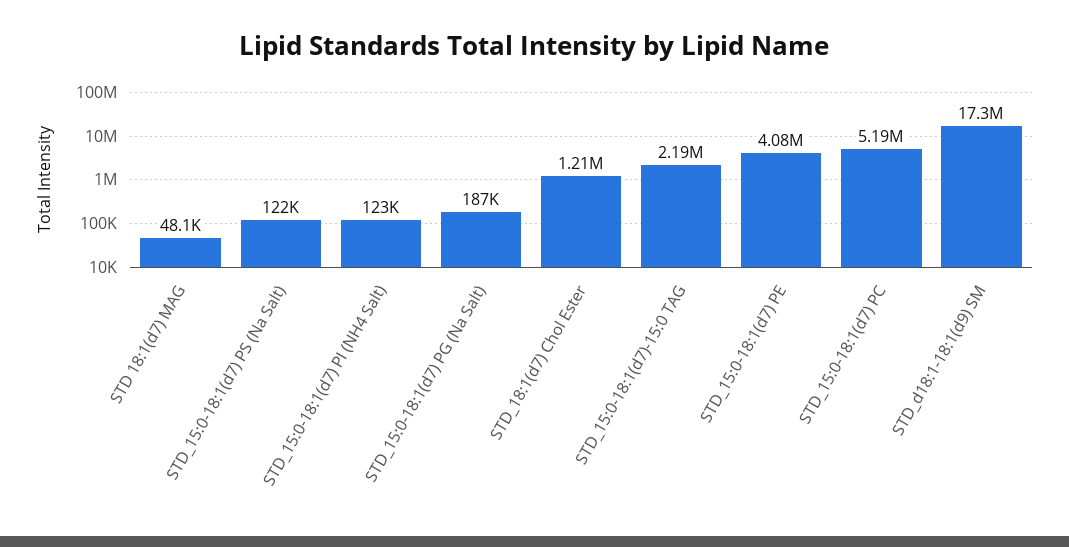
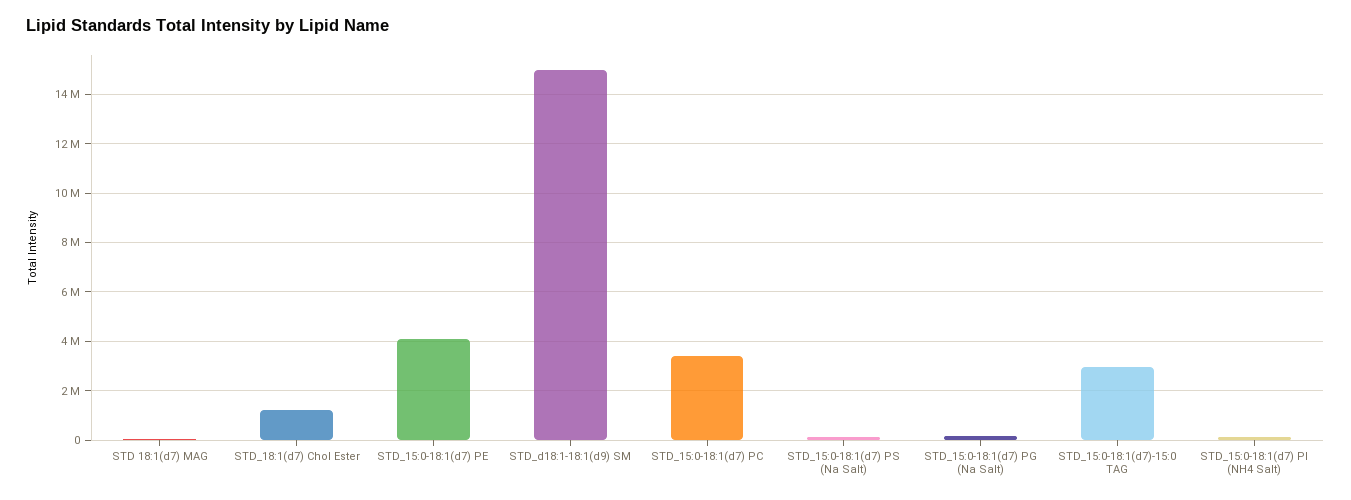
STD_15:0-18:1(d7)-15:0 TAG: 2190000 -> 3000000
STD_15:0-18:1(d7) PC: 5190000 -> 3500000
STD_d18:1-18:1(d9) SM: 17300000 -> 15000000

